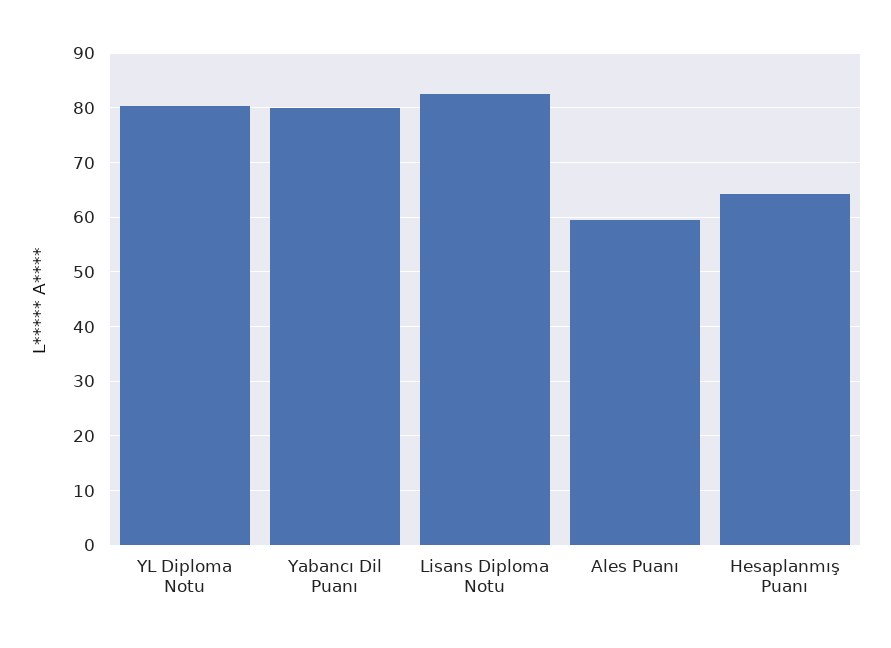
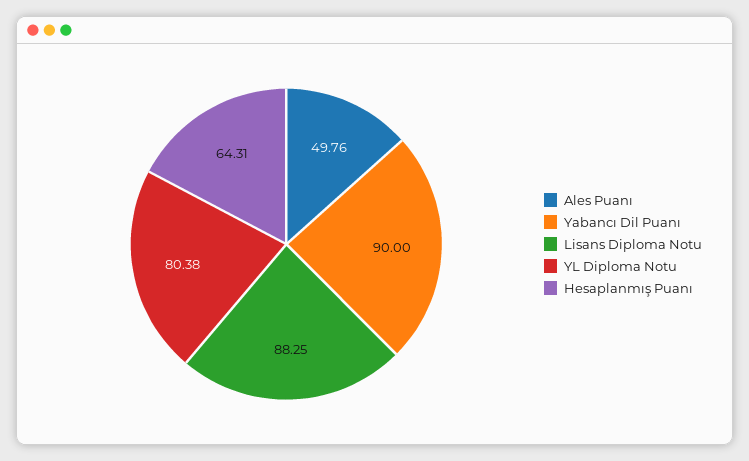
Yabancı Dil Puanı: 80 -> 90
Lisans Diploma Notu: 82 -> 88.25
Ales Puanı: 60 -> 49.76

